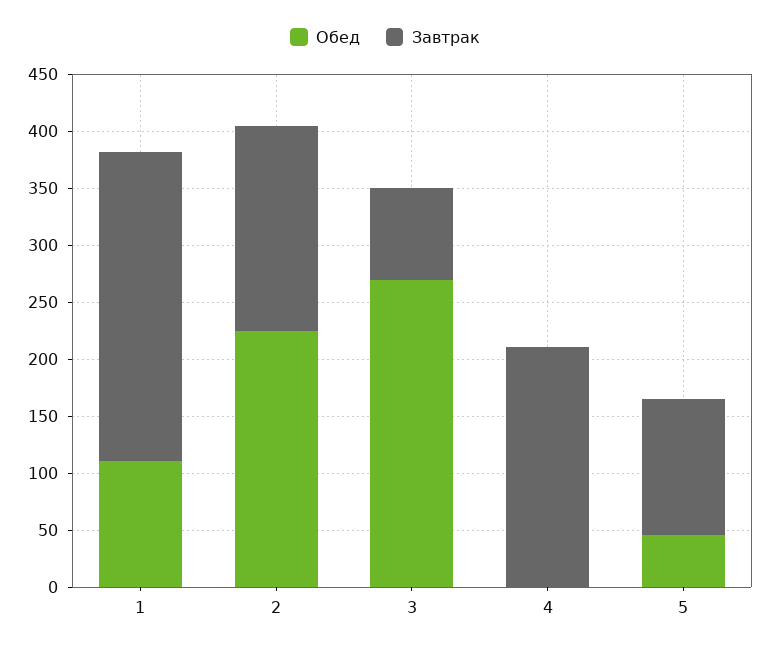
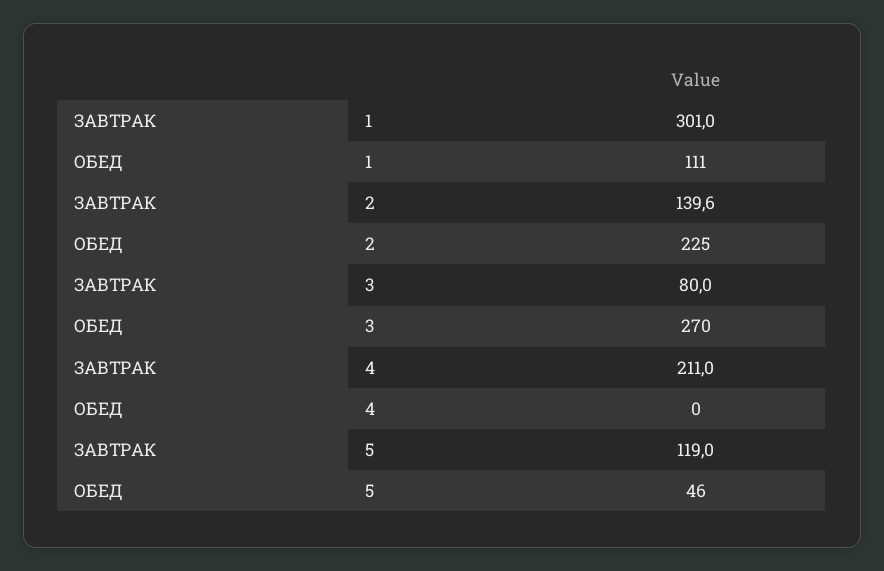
Завтрак, 1: 270 -> 301
Завтрак, 2: 180 -> 139.6

